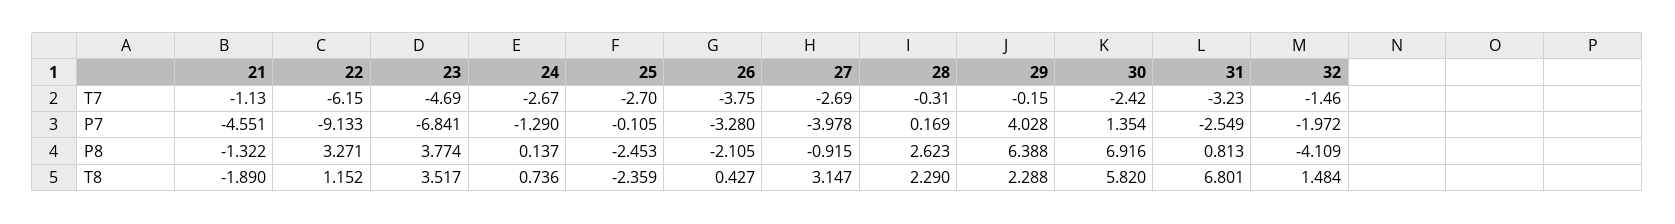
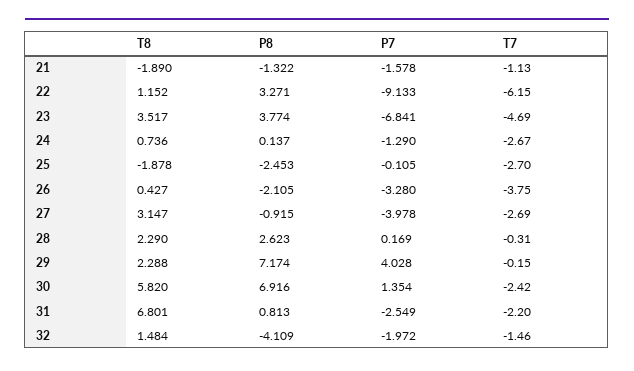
31, T7: -3.23 -> -2.2
21, P7: -4.551 -> -1.578
29, P8: 6.388 -> 7.174
25, T8: -2.359 -> -1.878

